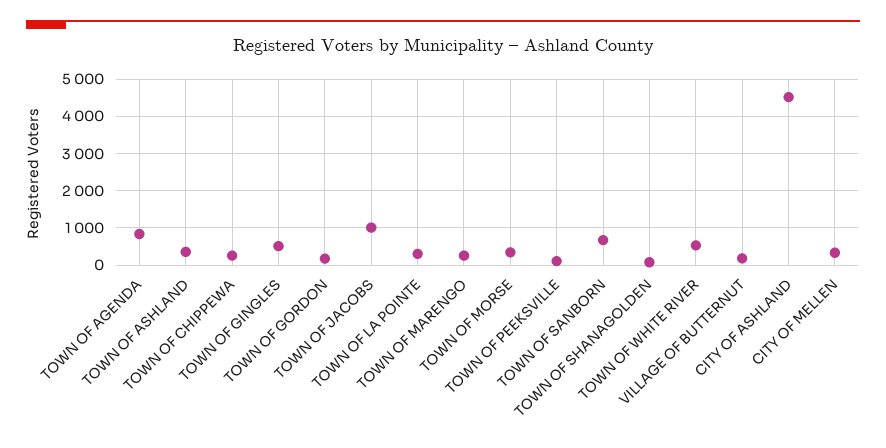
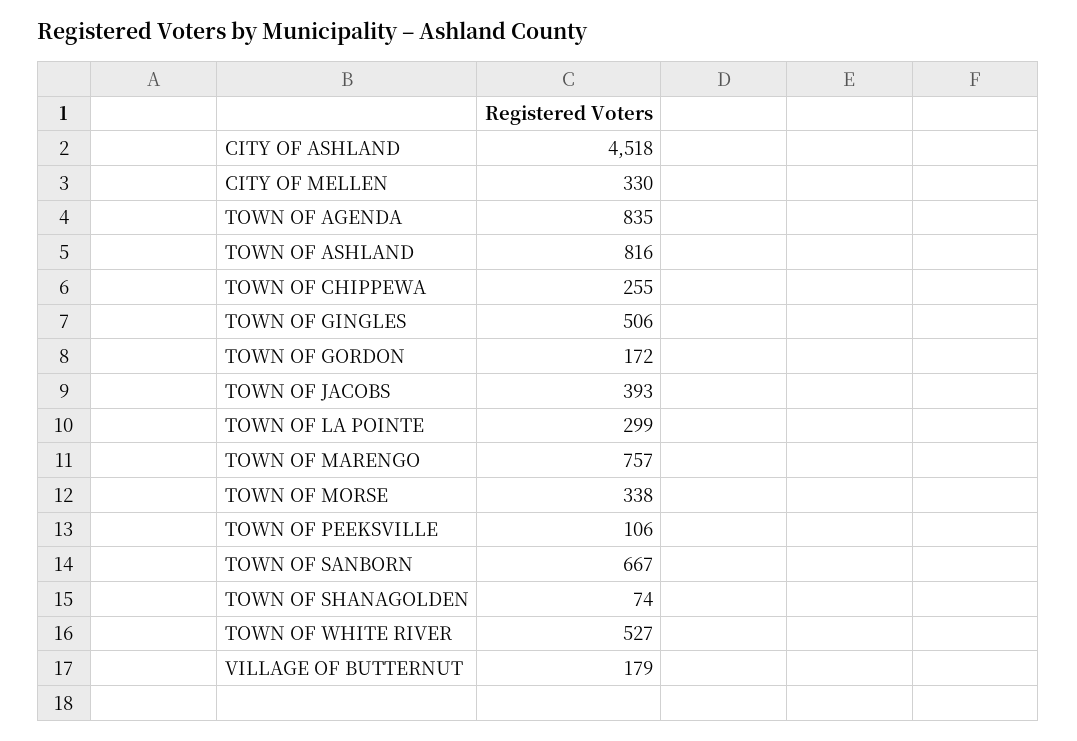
TOWN OF ASHLAND: 400 -> 816
TOWN OF JACOBS: 1000 -> 393
TOWN OF MARENGO: 200 -> 757

